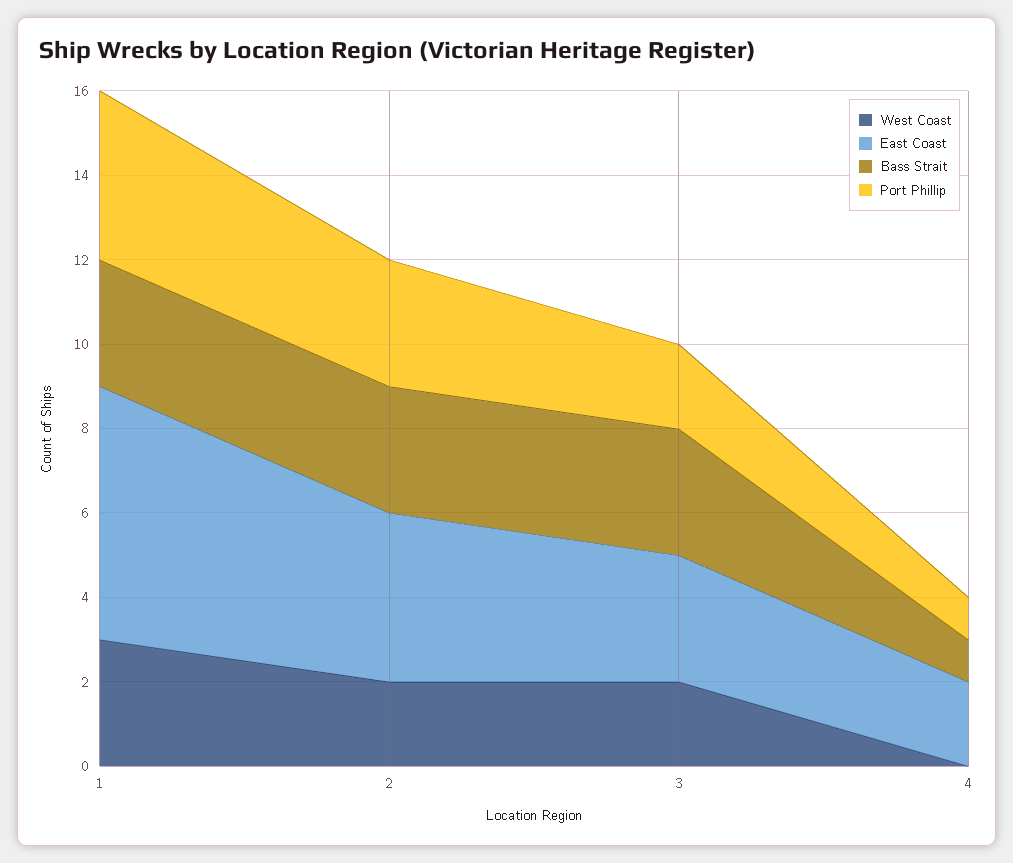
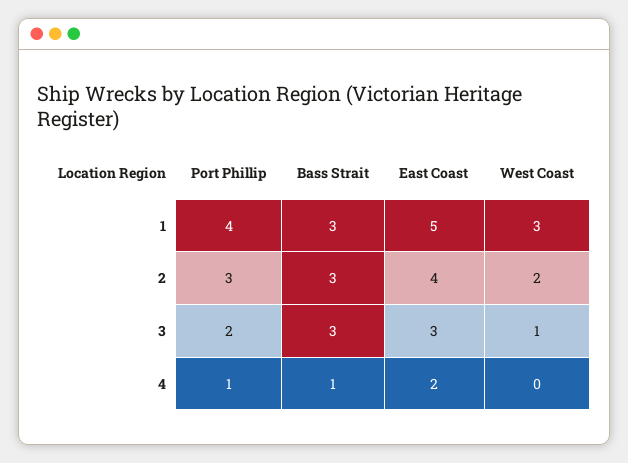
East Coast, 1: 6 -> 5
West Coast, 3: 2 -> 1

